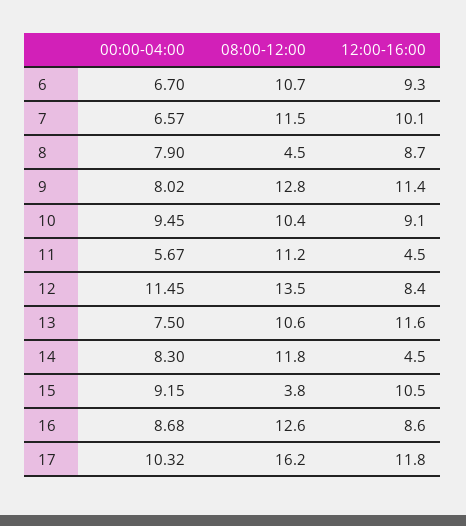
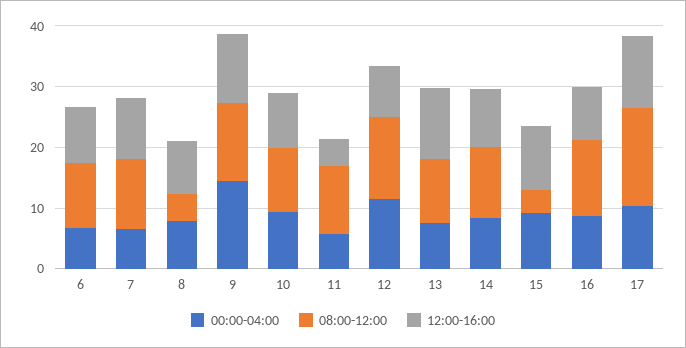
00:00-04:00, 9: 8.02 -> 14
12:00-16:00, 14: 4.5 -> 10

